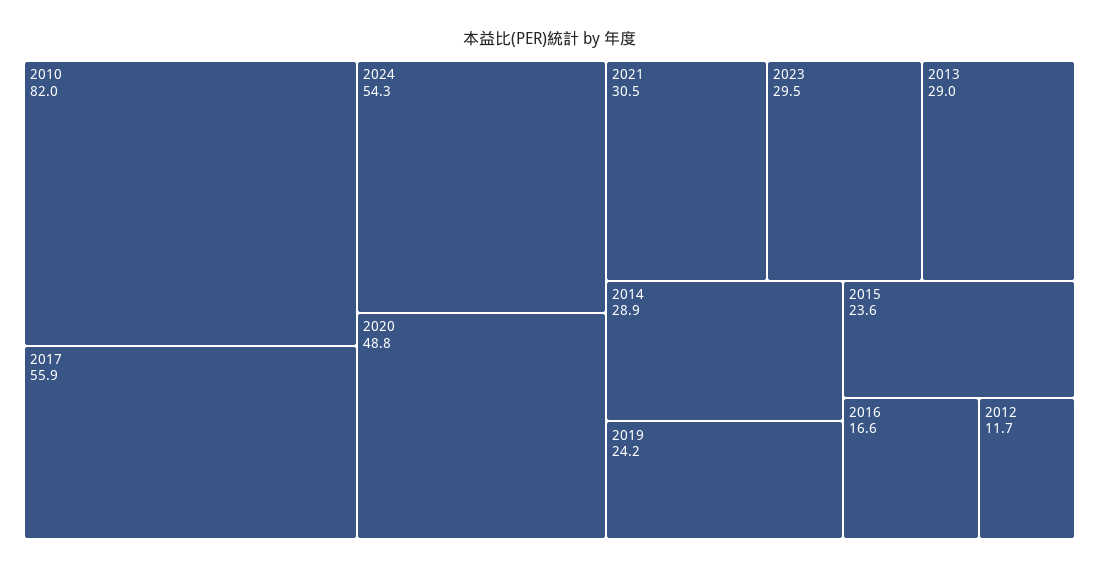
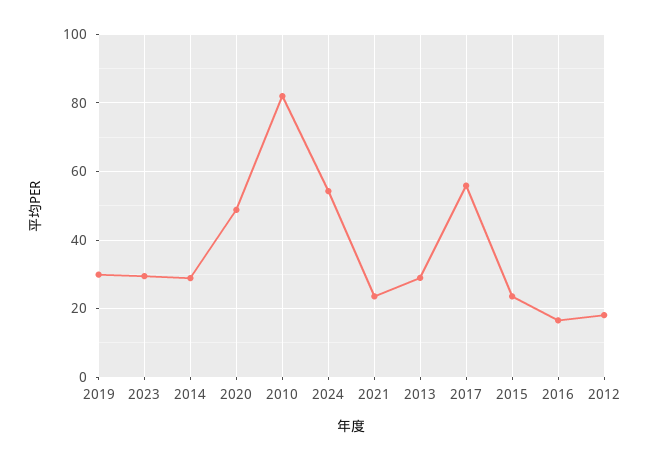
2021: 30.5 -> 24
2019: 24.2 -> 30
2012: 11.7 -> 18

